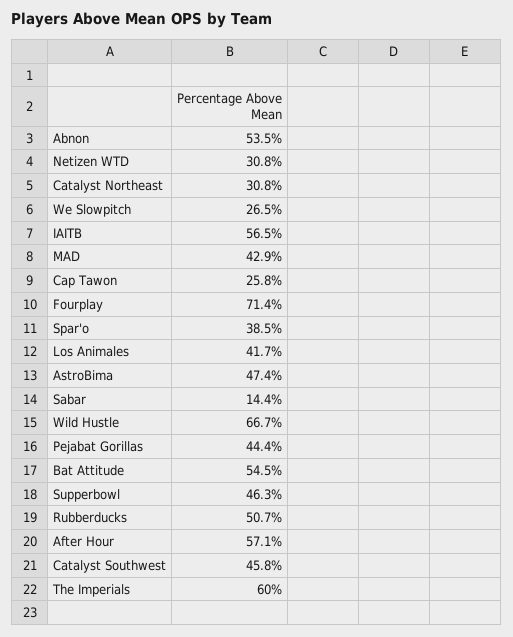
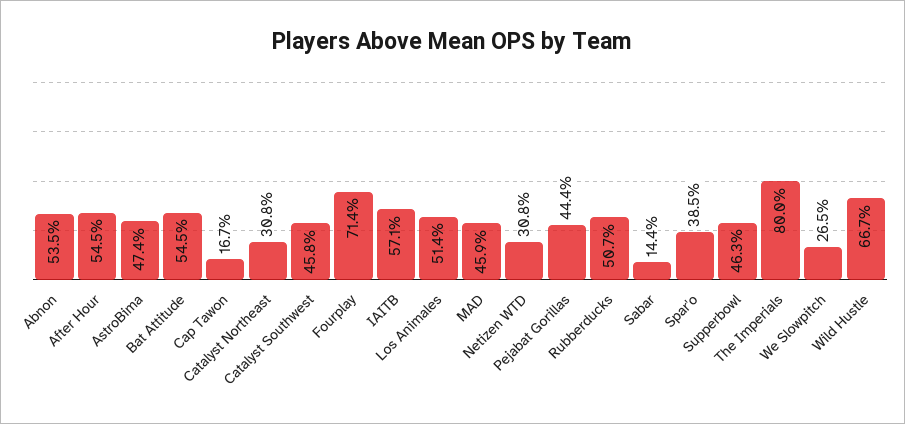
IAITB: 56.5 -> 57.1
MAD: 42.9 -> 45.9
Cap Tawon: 25.8 -> 16.7
Los Animales: 41.7 -> 51.4
After Hour: 57.1 -> 54.5
The Imperials: 60 -> 80

